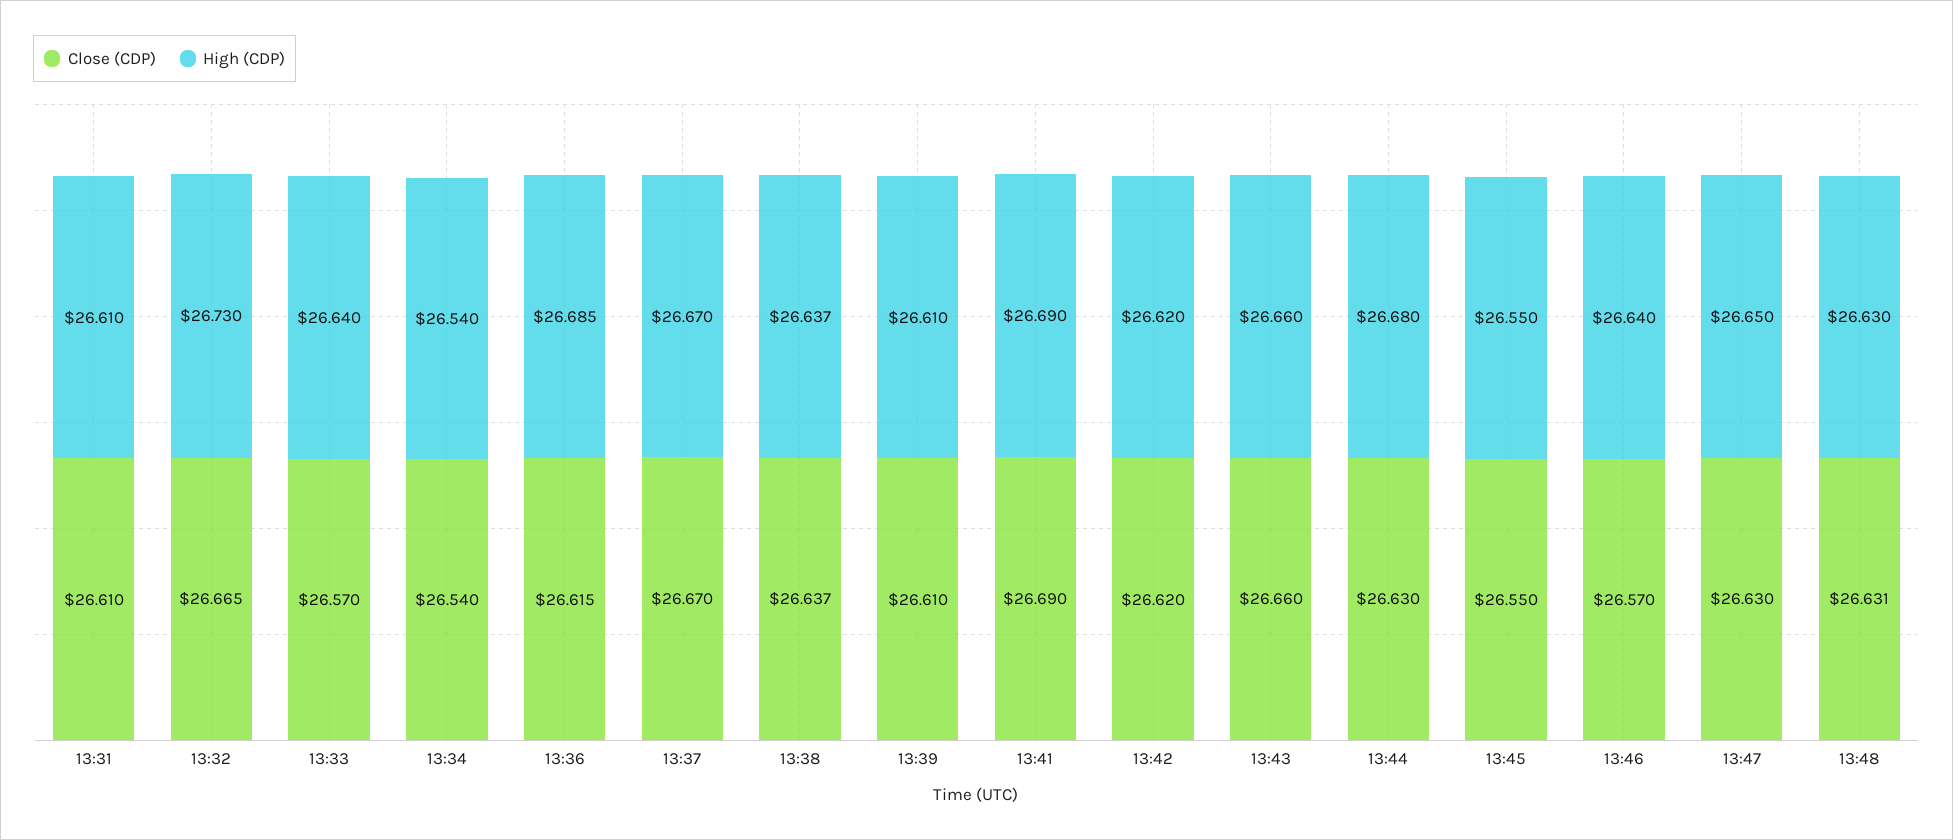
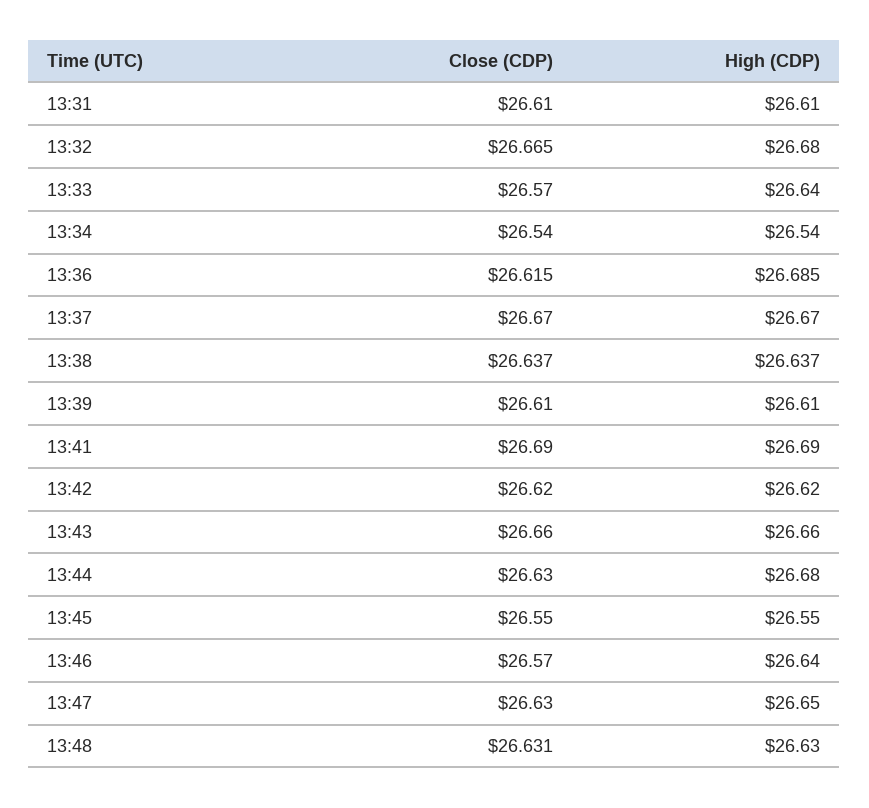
High (CDP), 13:32: 26.73 -> 26.68

